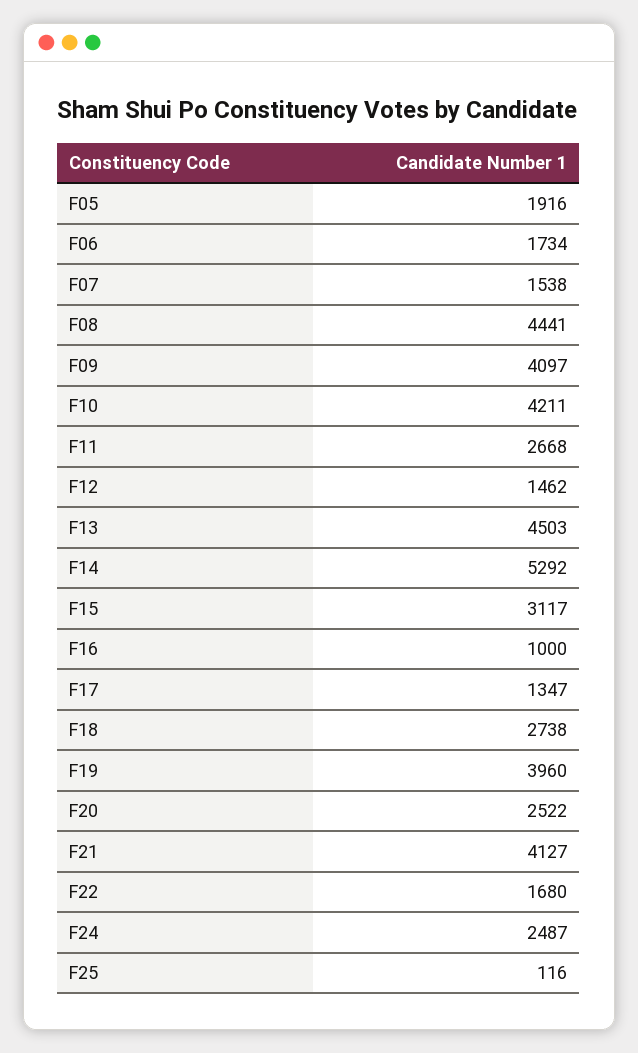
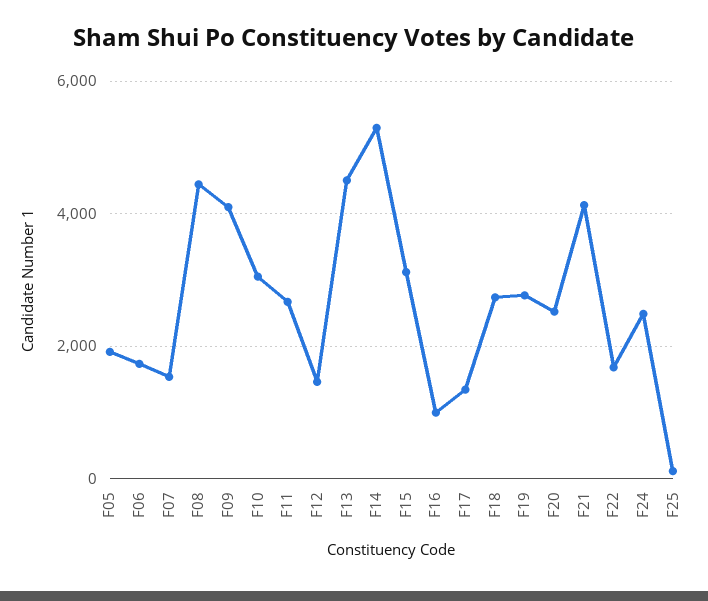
F10: 4211 -> 3000
F19: 3960 -> 2800

